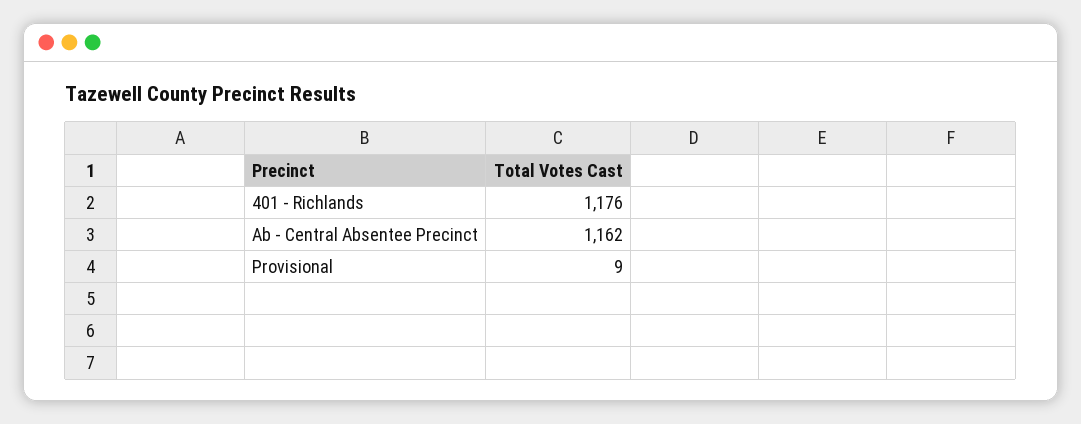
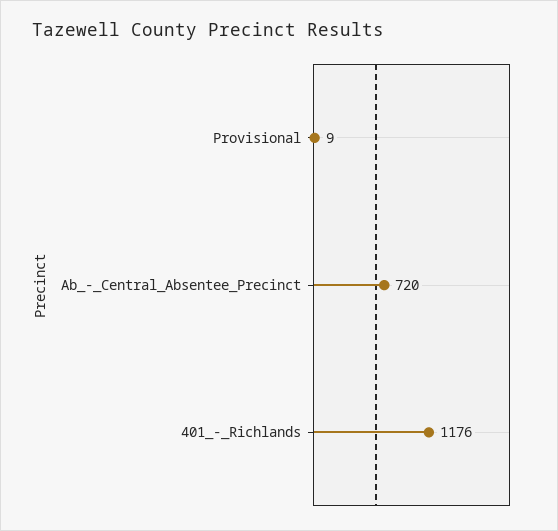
Ab - Central Absentee Precinct: 1162 -> 720

